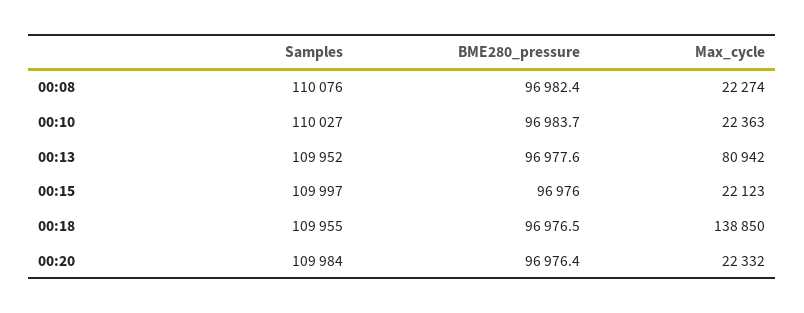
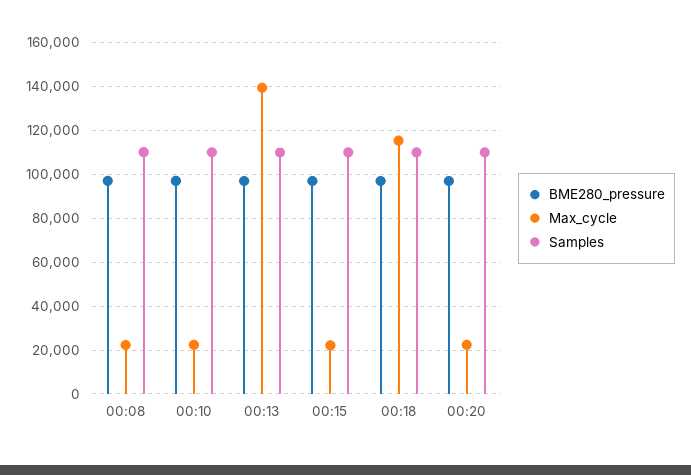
Max_cycle, 00:13: 80942 -> 140000
Max_cycle, 00:18: 138850 -> 115000

